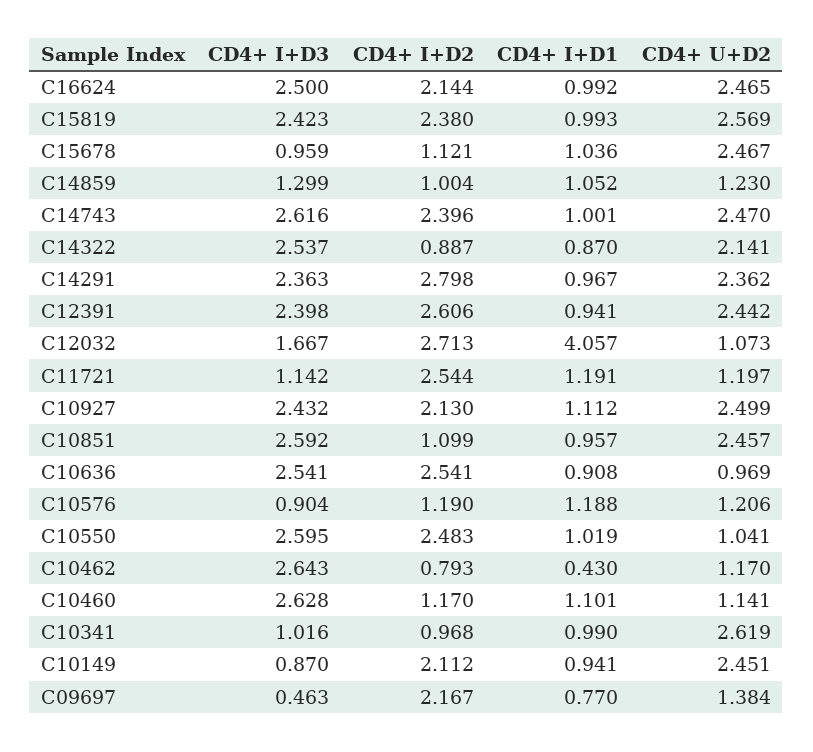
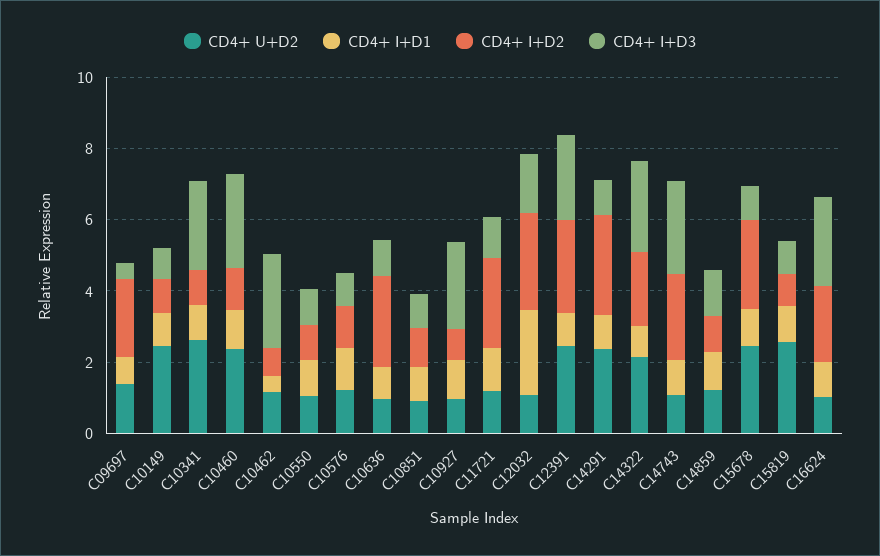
CD4+ U+D2, C16624: 2.465 -> 1
CD4+ I+D3, C15819: 2.423 -> 1
CD4+ I+D2, C15819: 2.38 -> 1
CD4+ I+D2, C15678: 1.121 -> 2.5
CD4+ U+D2, C14743: 2.47 -> 1
CD4+ I+D2, C14322: 0.887 -> 2
CD4+ I+D3, C14291: 2.363 -> 1
CD4+ I+D1, C12032: 4.057 -> 2.5
CD4+ I+D2, C10927: 2.13 -> 1
CD4+ U+D2, C10927: 2.499 -> 1
CD4+ I+D3, C10851: 2.592 -> 1
CD4+ U+D2, C10851: 2.457 -> 1
CD4+ I+D3, C10636: 2.541 -> 1
CD4+ I+D3, C10550: 2.595 -> 1
CD4+ I+D2, C10550: 2.483 -> 1
CD4+ U+D2, C10460: 1.141 -> 2.5
CD4+ I+D3, C10341: 1.016 -> 2.5
CD4+ I+D2, C10149: 2.112 -> 1

